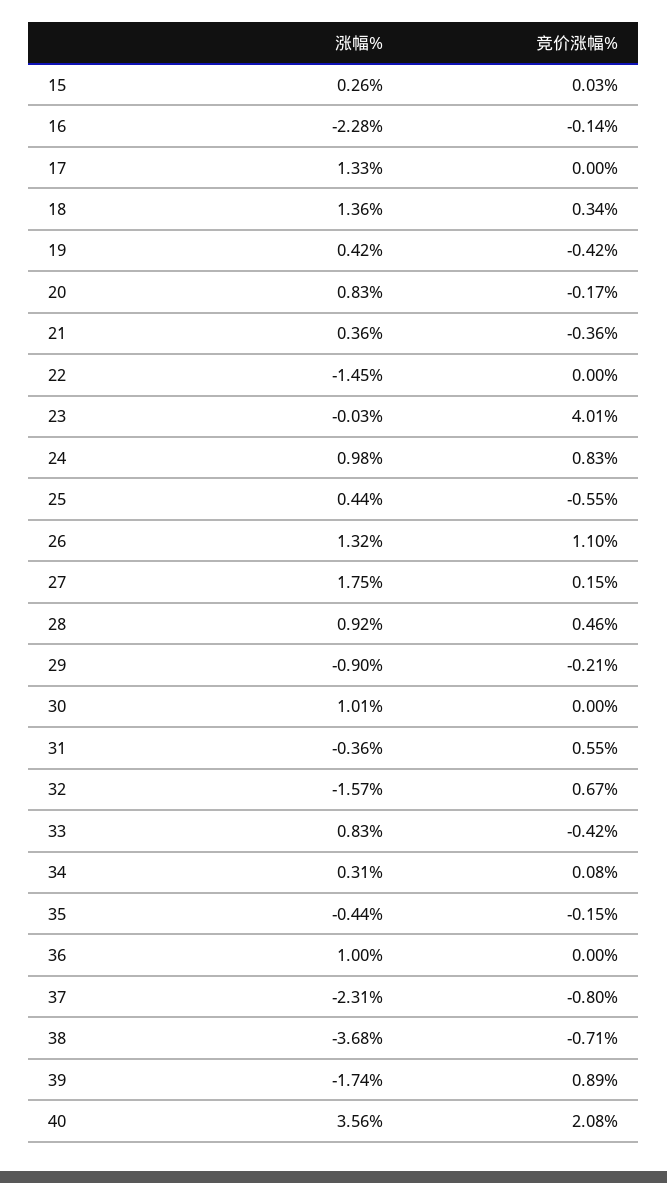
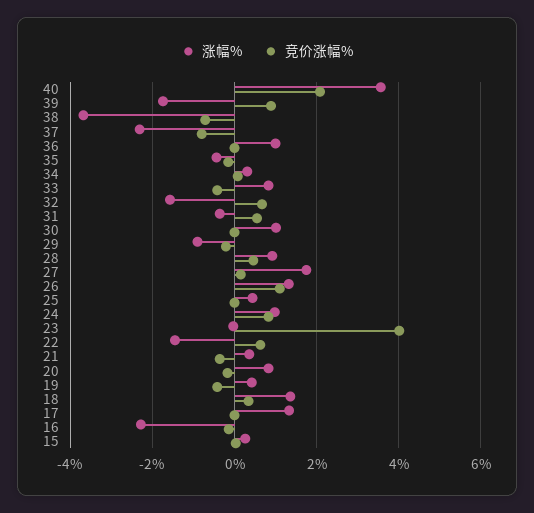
竞价涨幅%, 22: 0 -> 0.6
竞价涨幅%, 25: -0.55 -> 0

